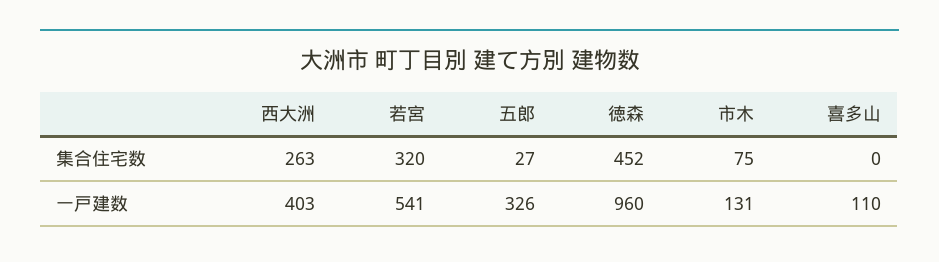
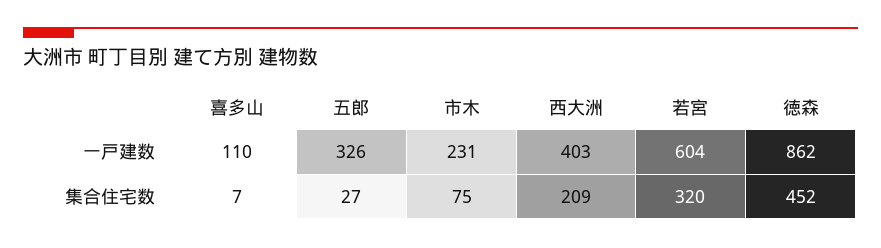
西大洲, 集合住宅数: 263 -> 209
喜多山, 集合住宅数: 0 -> 7
若宮, 一戸建数: 541 -> 604
徳森, 一戸建数: 960 -> 862
市木, 一戸建数: 131 -> 231

